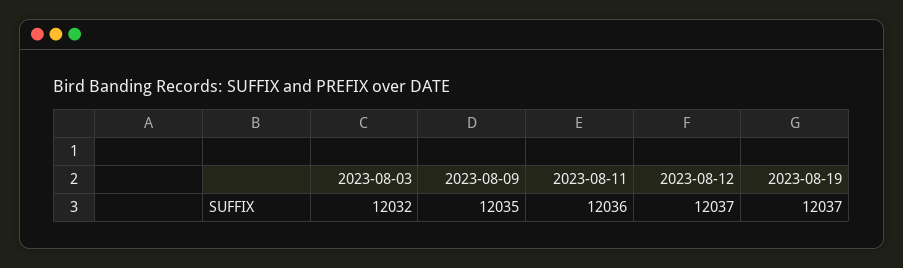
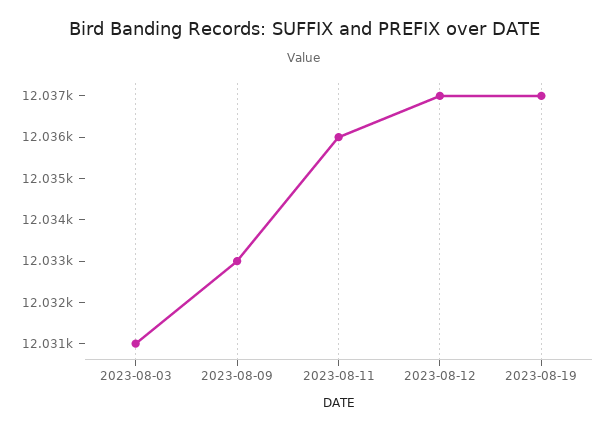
2023-08-03: 12032 -> 12031
2023-08-09: 12035 -> 12033

